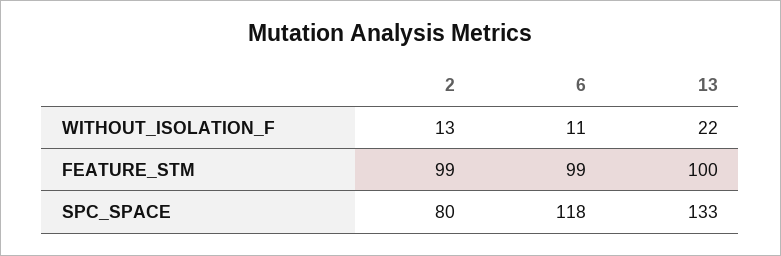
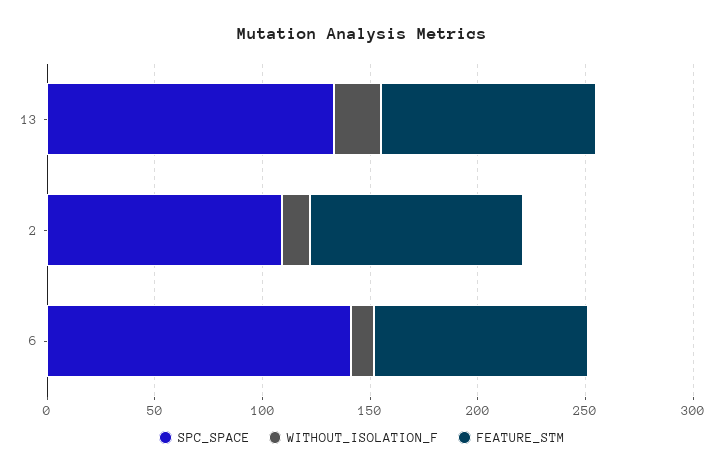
SPC_SPACE, 2: 80 -> 110
SPC_SPACE, 6: 118 -> 140

